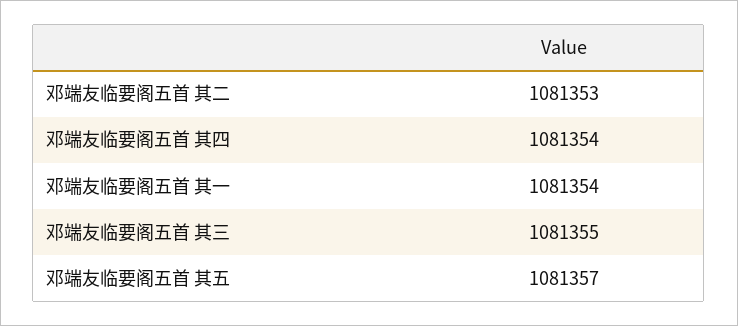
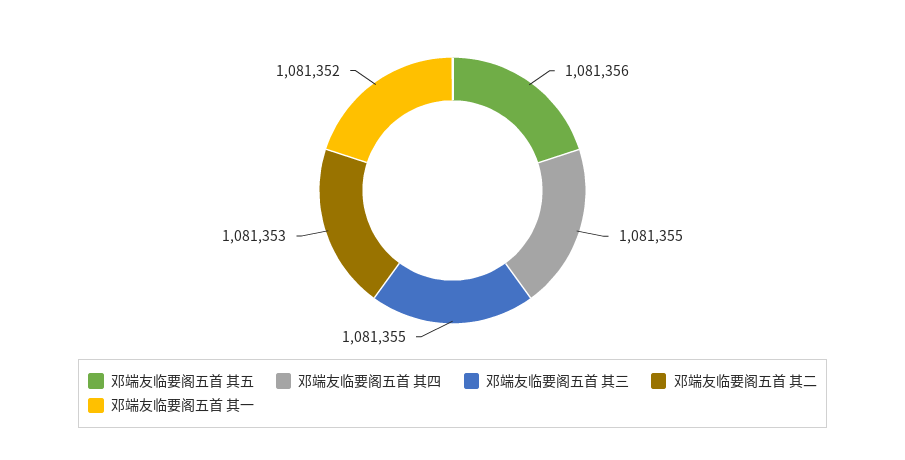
邓端友临要阁五首 其四: 1081354 -> 1081355
邓端友临要阁五首 其一: 1081354 -> 1081352
邓端友临要阁五首 其五: 1081357 -> 1081356

